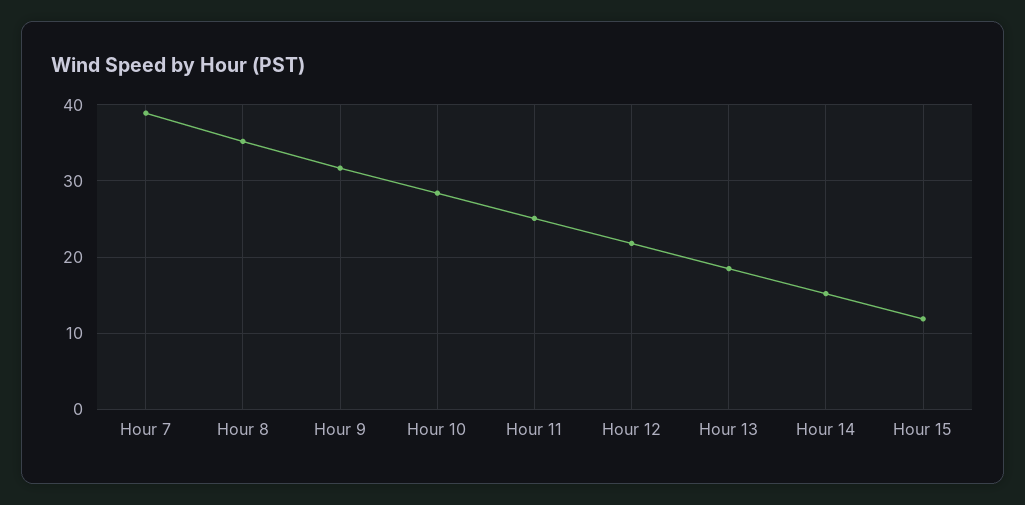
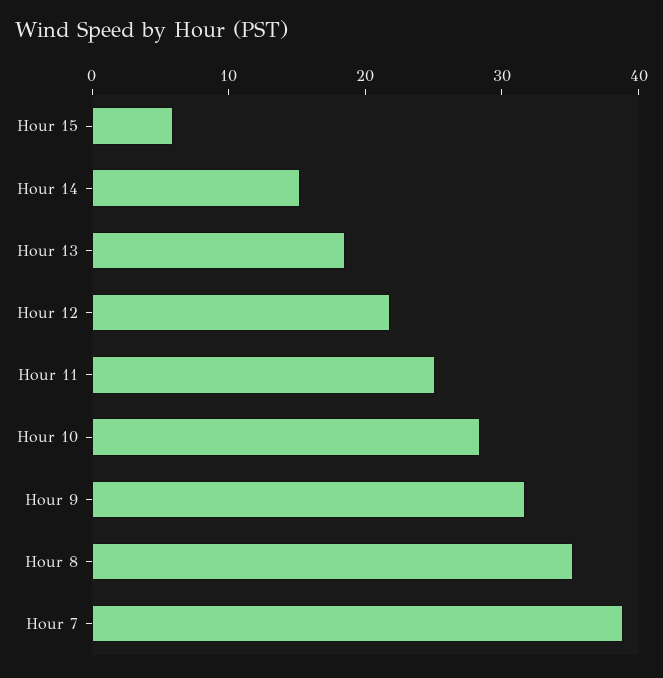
Hour 15: 12 -> 6

